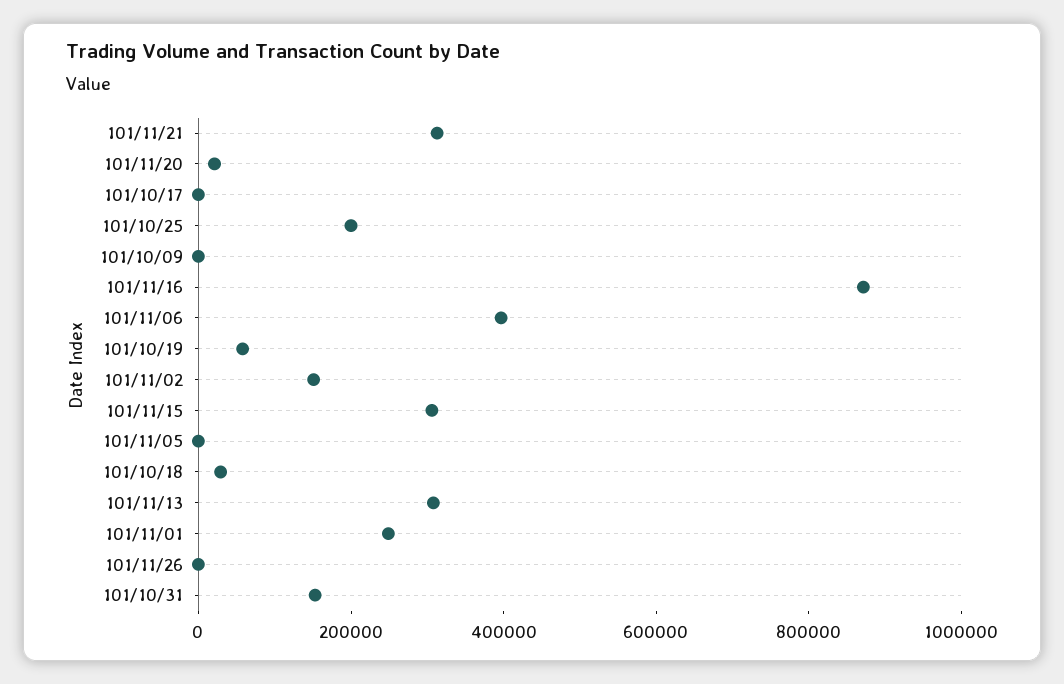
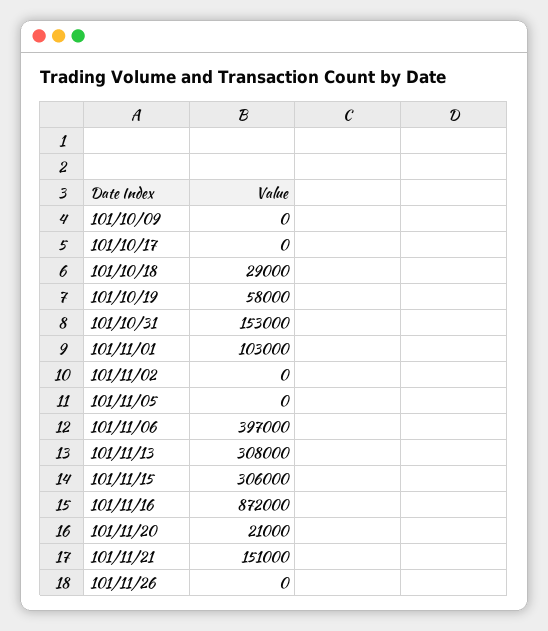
101/11/21: 300000 -> 151000
101/10/25: 200000 -> none
101/11/02: 150000 -> 0
101/11/01: 250000 -> 103000

